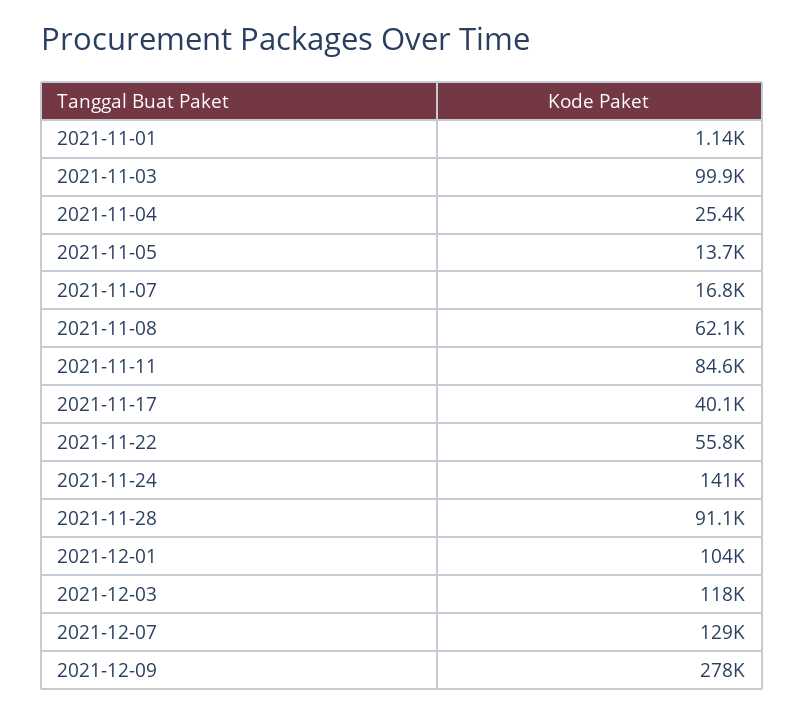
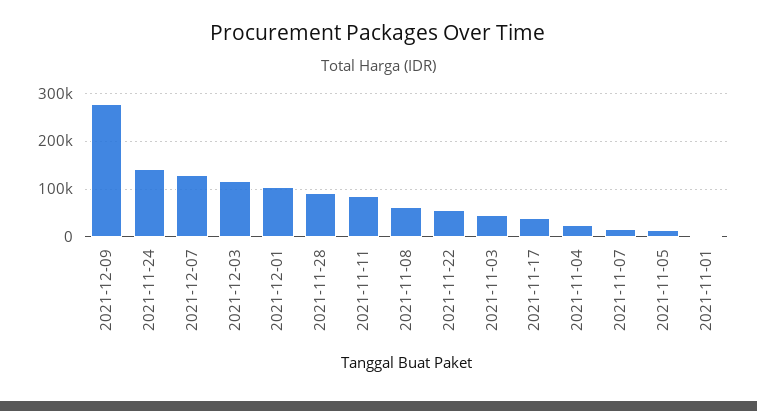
2021-11-03: 99900 -> 40000

